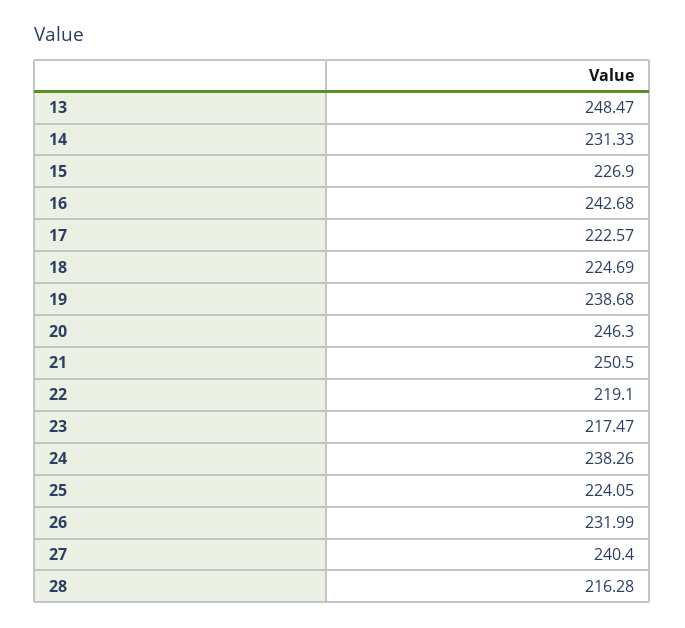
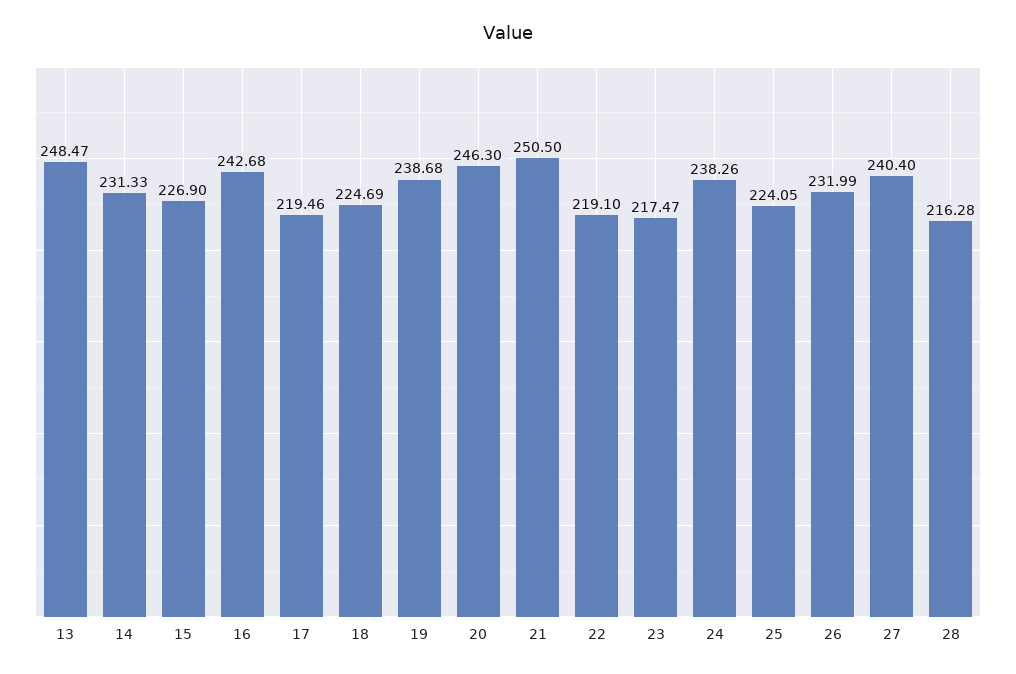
17: 222.57 -> 219.46

